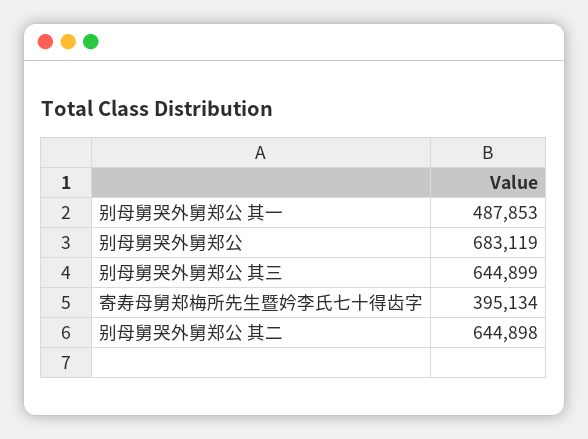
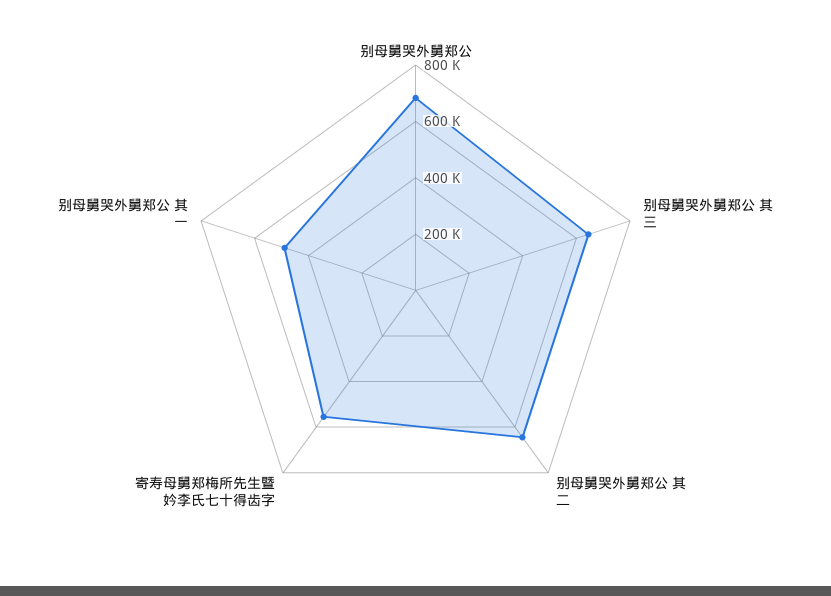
寄寿母舅郑梅所先生暨妗李氏七十得齿字: 395134 -> 550000

